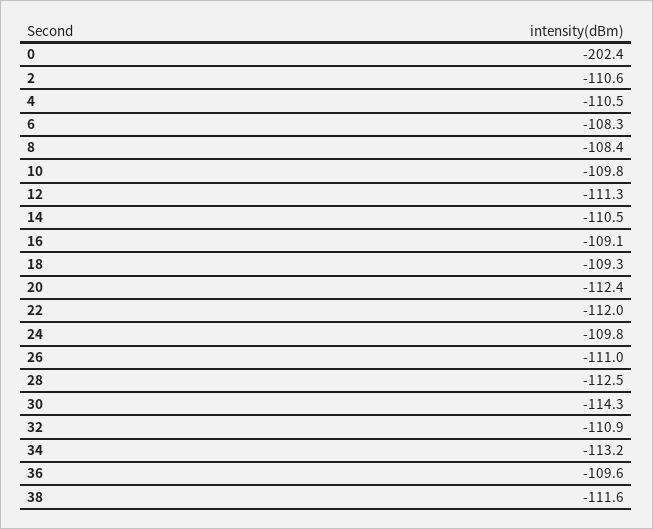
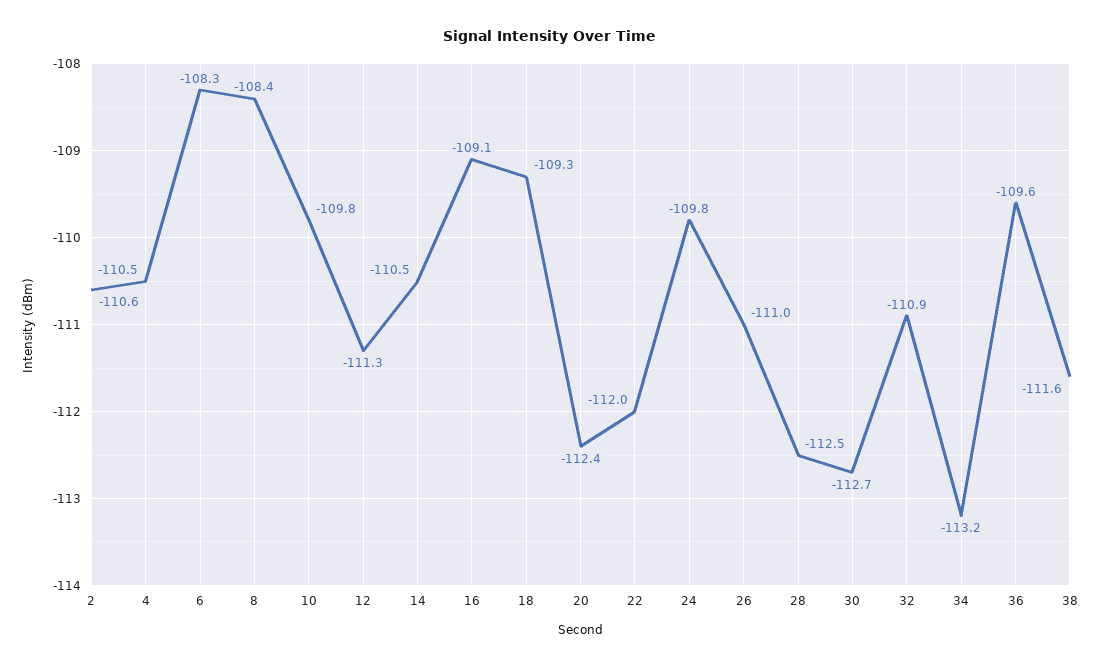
0: -202.4 -> none
30: -114.3 -> -112.7

